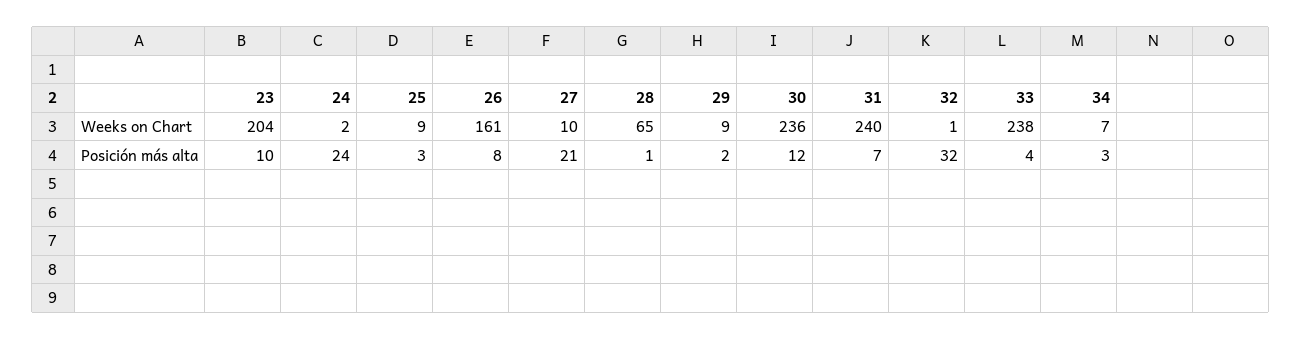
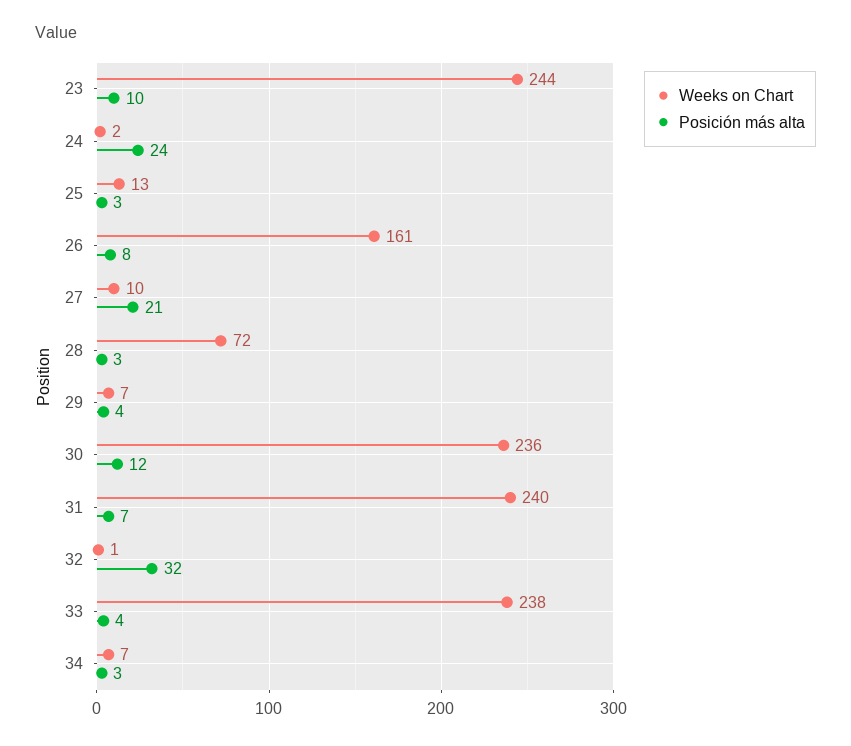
Weeks on Chart, 23: 204 -> 244
Weeks on Chart, 25: 9 -> 13
Weeks on Chart, 28: 65 -> 72
Weeks on Chart, 29: 9 -> 7
Posición más alta, 28: 1 -> 3
Posición más alta, 29: 2 -> 4

